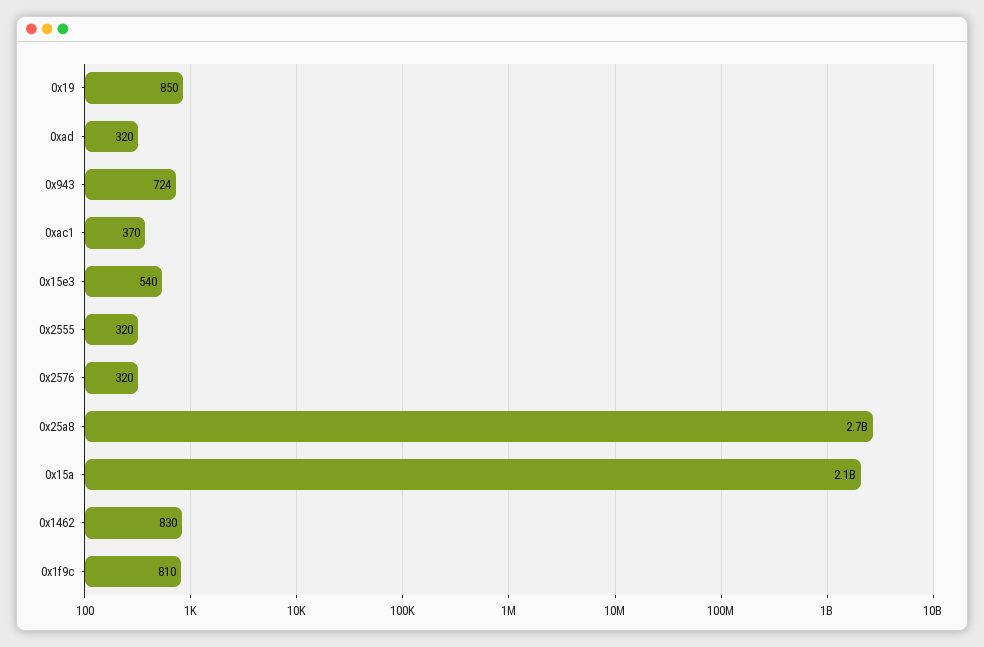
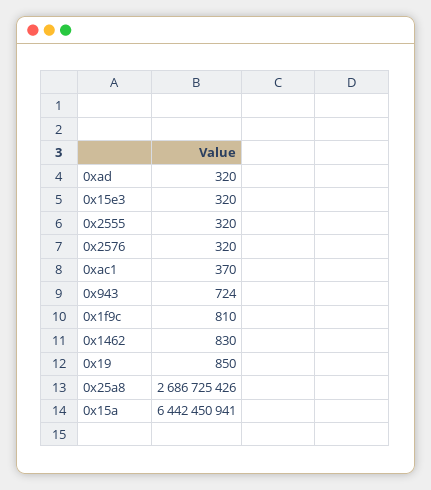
0x15e3: 540 -> 320
0x15a: 2100000000 -> 6442450941

